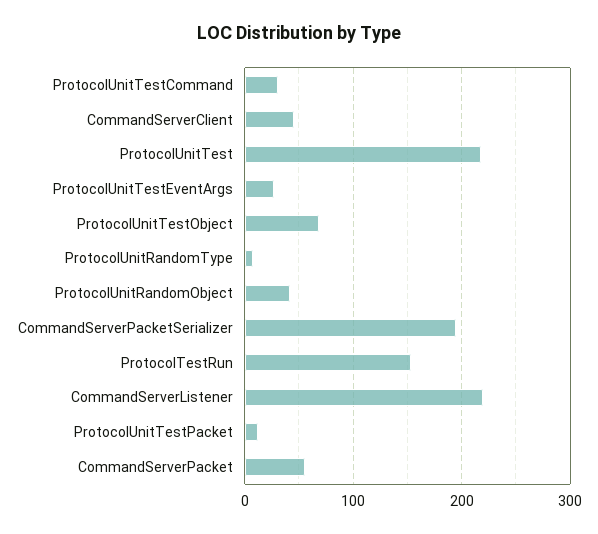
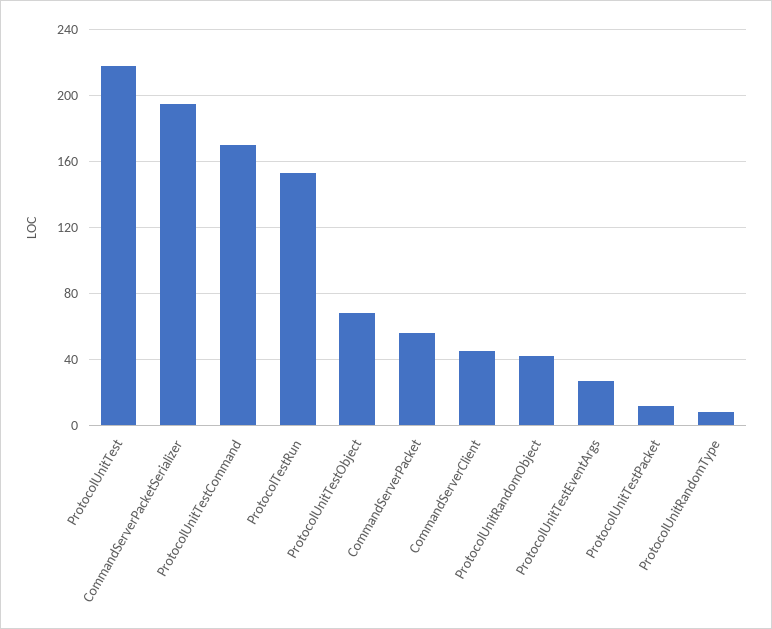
ProtocolUnitTestCommand: 30 -> 170
CommandServerListener: 220 -> none

